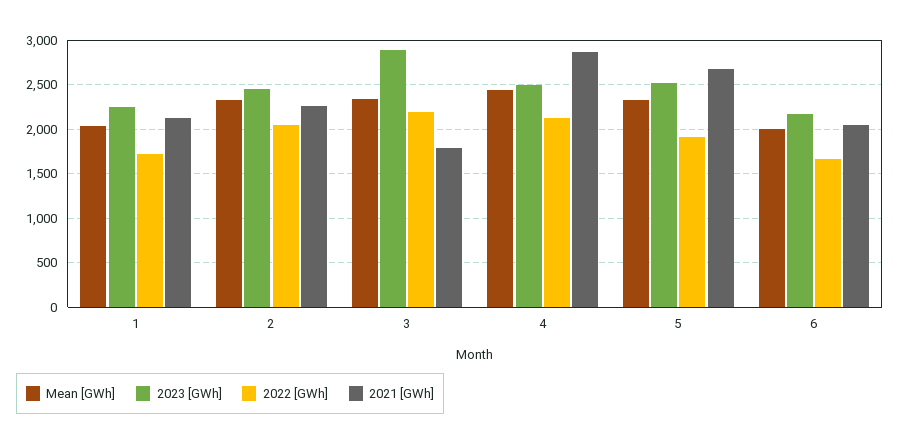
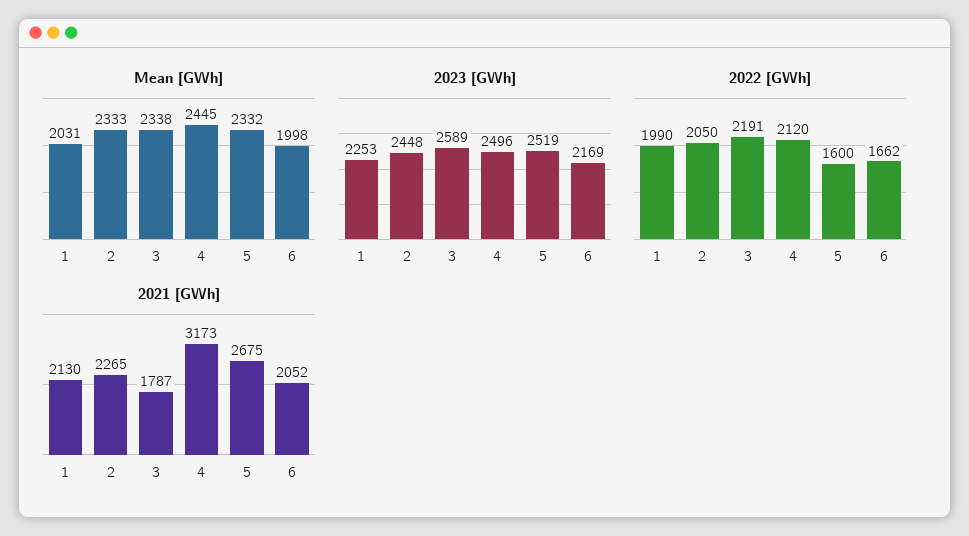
2022 [GWh], 1: 1700 -> 1990
2023 [GWh], 3: 2900 -> 2589
2021 [GWh], 4: 2900 -> 3173
2022 [GWh], 5: 1900 -> 1600

